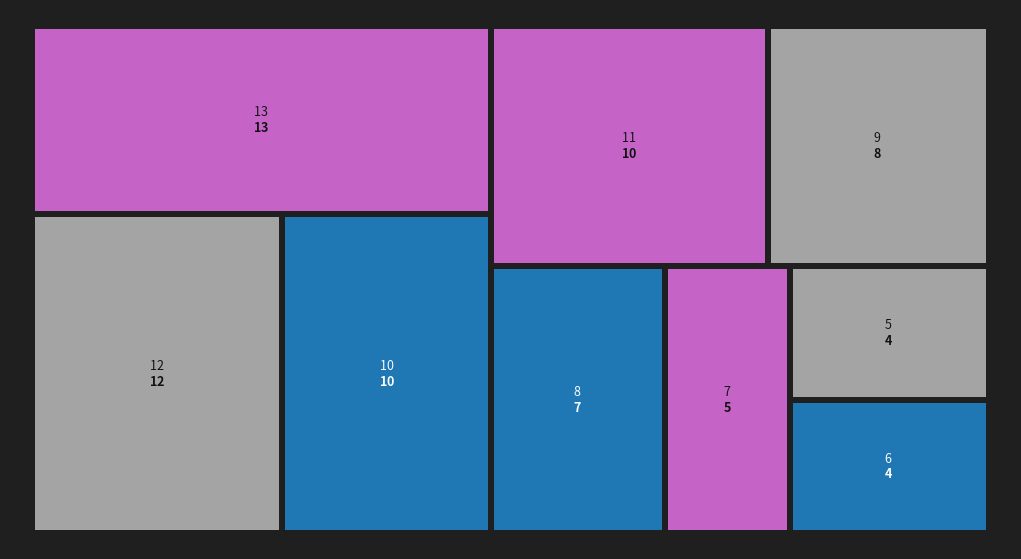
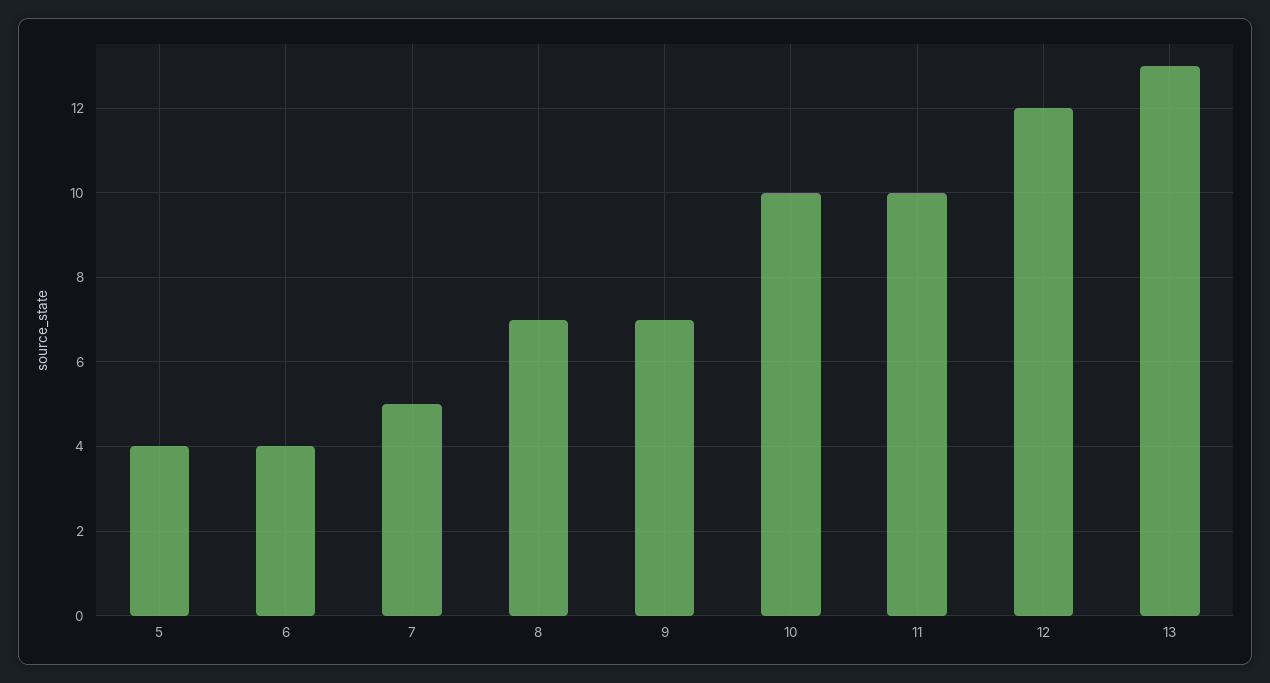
9: 8 -> 7

